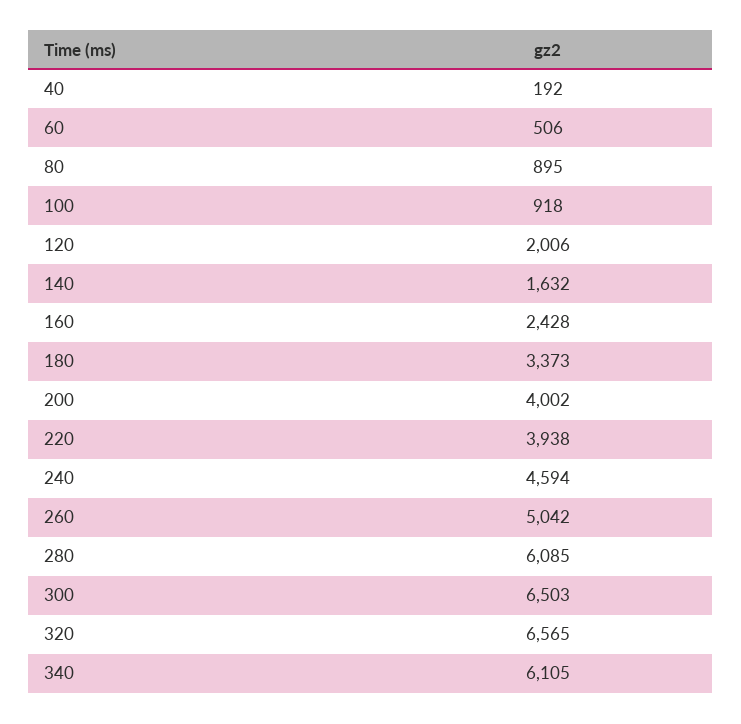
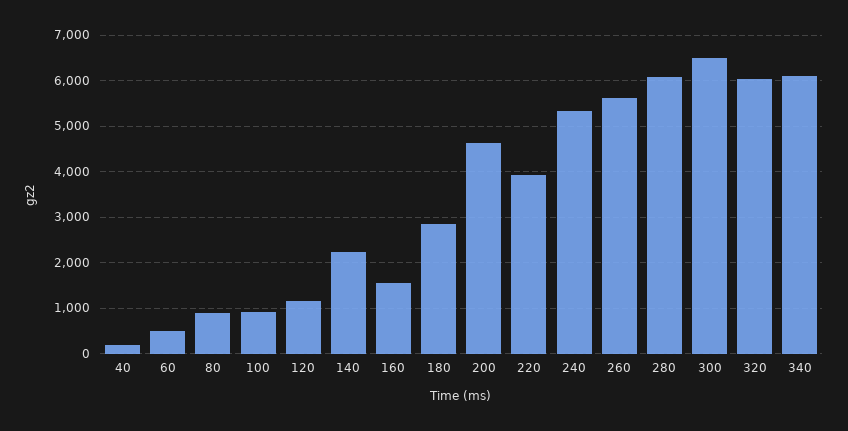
120: 2006 -> 1200
140: 1632 -> 2200
160: 2428 -> 1600
180: 3373 -> 2800
200: 4002 -> 4600
240: 4594 -> 5400
260: 5042 -> 5600
320: 6565 -> 6000

